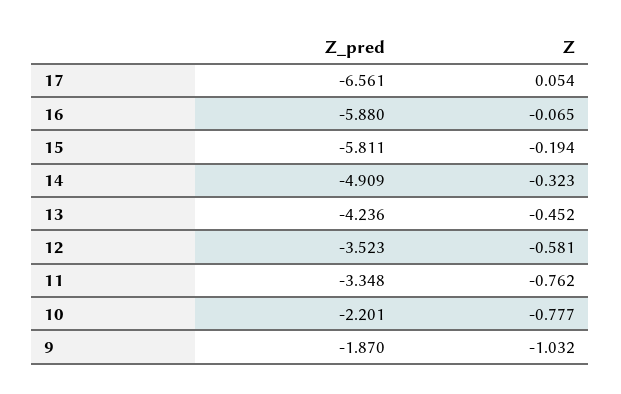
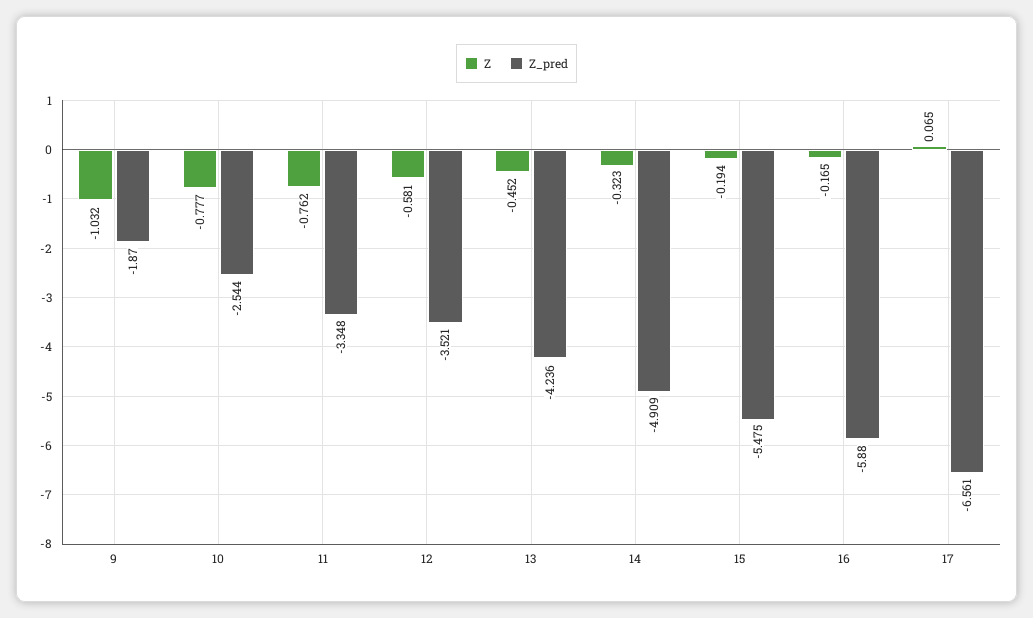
Z, 17: 0.054 -> 0.065
Z, 16: -0.065 -> -0.165
Z_pred, 15: -5.811 -> -5.475
Z_pred, 12: -3.523 -> -3.521
Z_pred, 10: -2.201 -> -2.544

